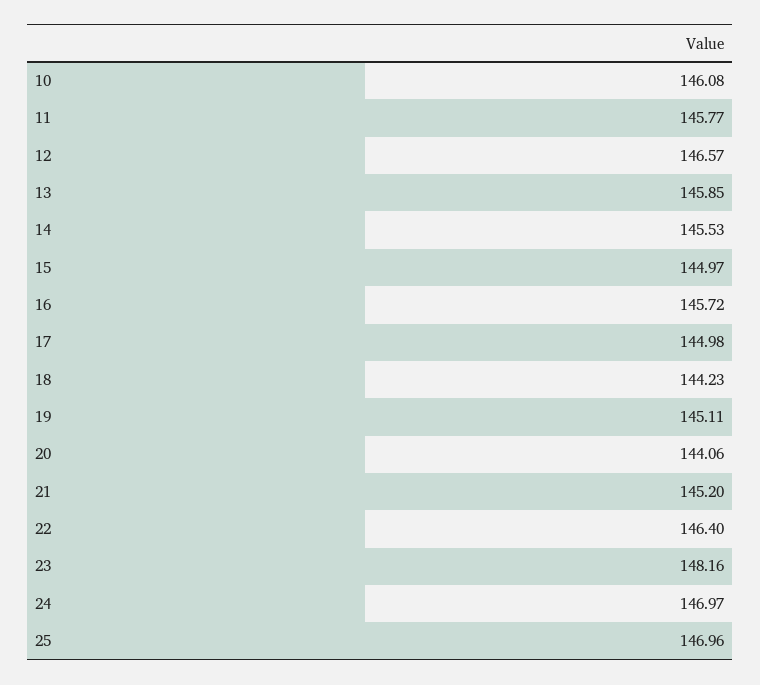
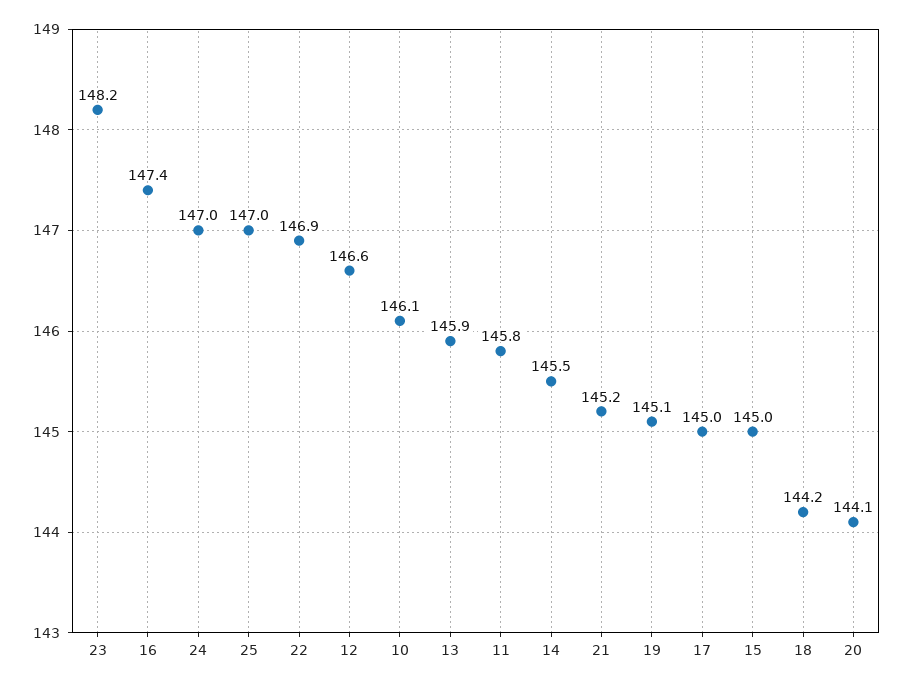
16: 145.72 -> 147.4
22: 146.4 -> 146.9

